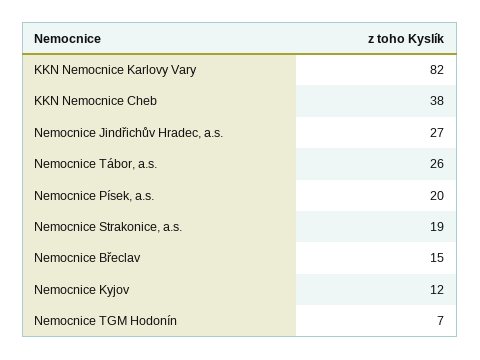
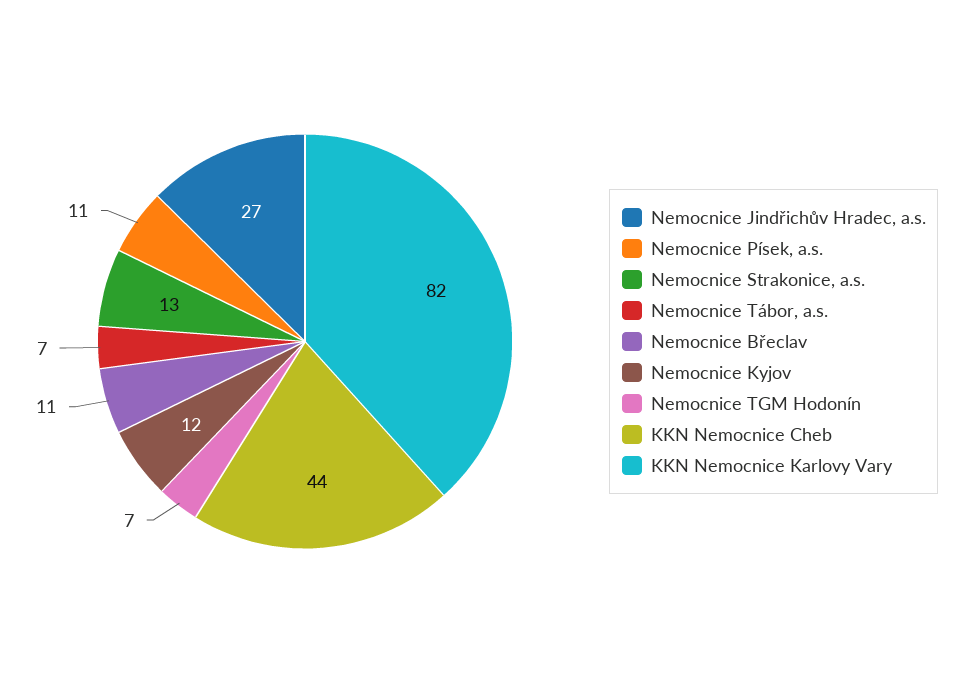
KKN Nemocnice Cheb: 38 -> 44
Nemocnice Tábor, a.s.: 26 -> 7
Nemocnice Písek, a.s.: 20 -> 11
Nemocnice Strakonice, a.s.: 19 -> 13
Nemocnice Břeclav: 15 -> 11

